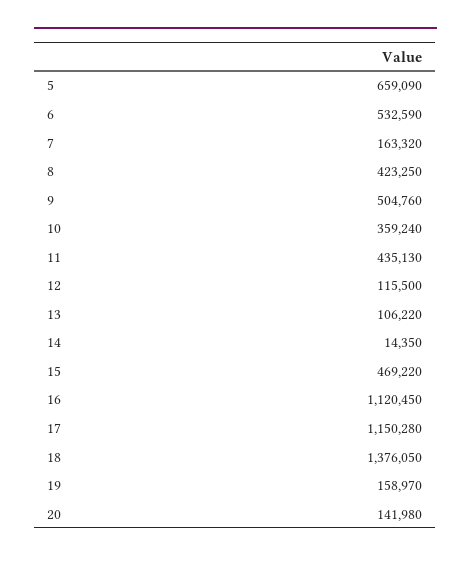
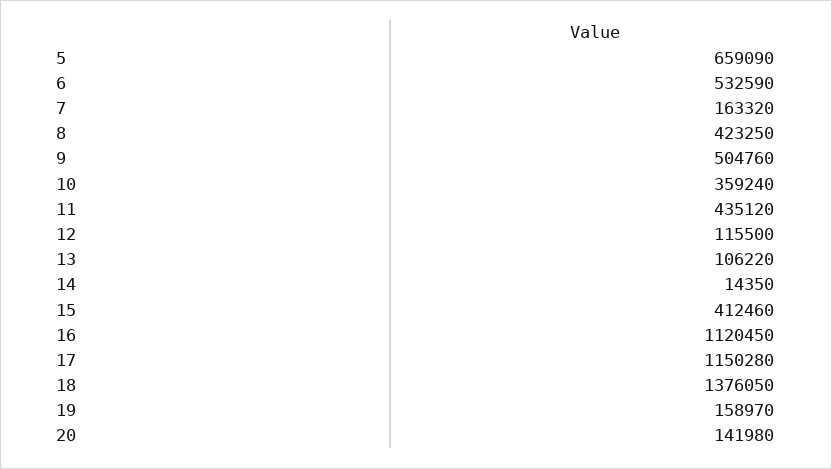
11: 435130 -> 435120
15: 469220 -> 412460

